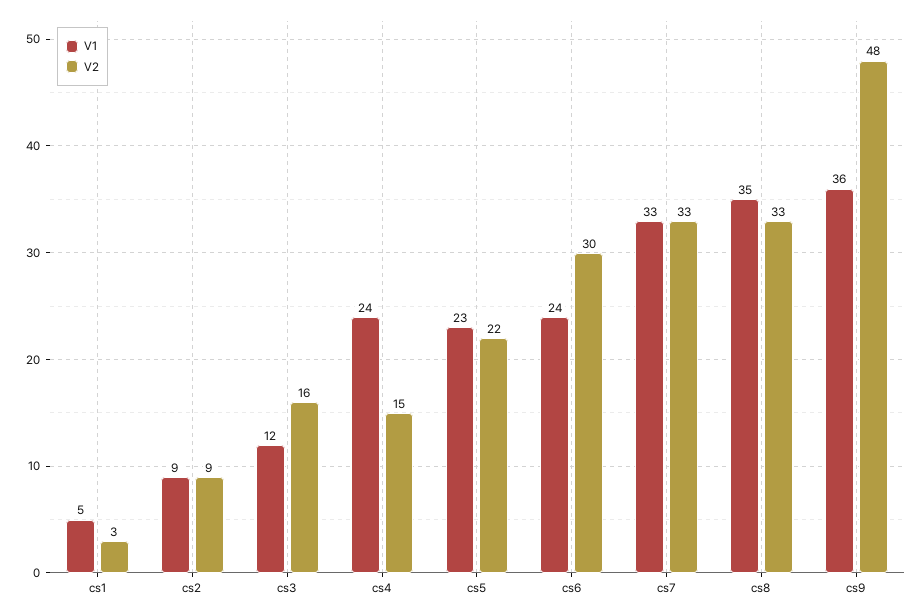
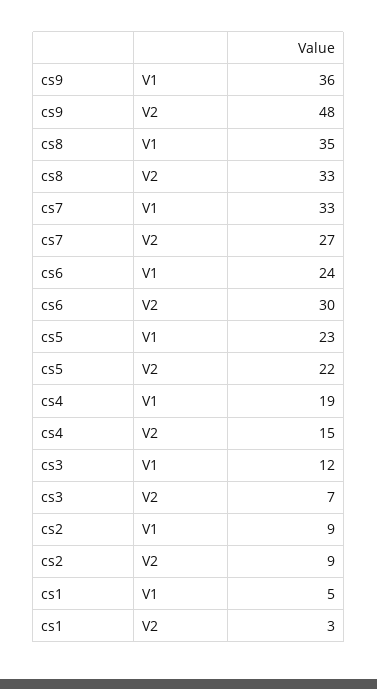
V2, cs3: 16 -> 7
V1, cs4: 24 -> 19
V2, cs7: 33 -> 27

